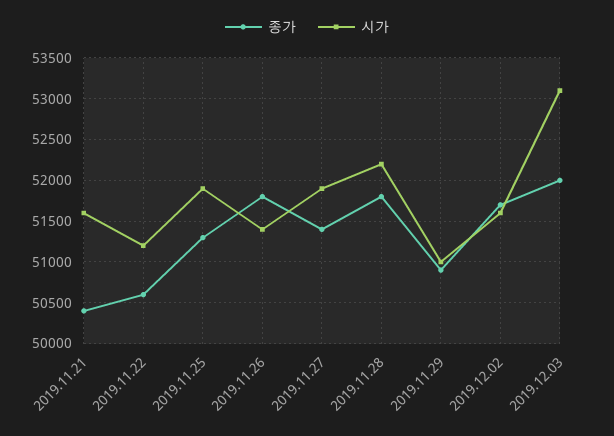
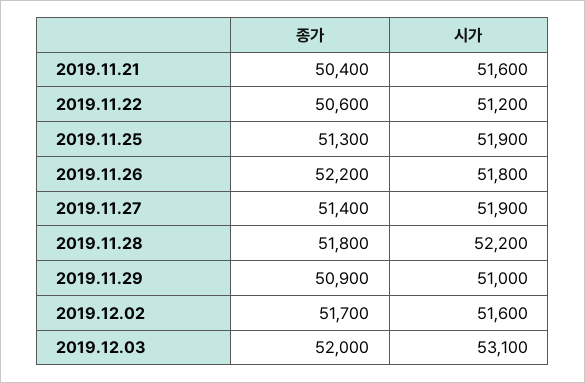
종가, 2019.11.26: 51800 -> 52200
시가, 2019.11.26: 51400 -> 51800

